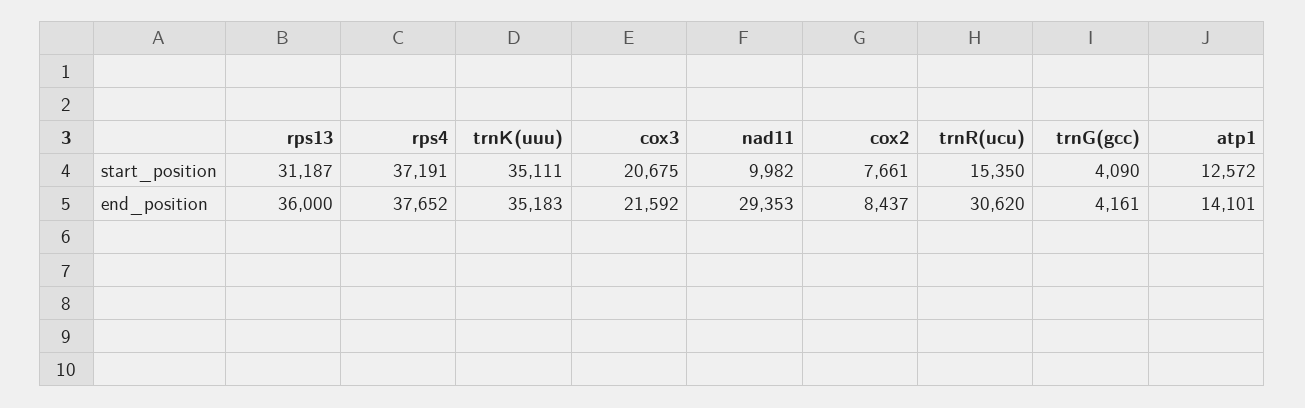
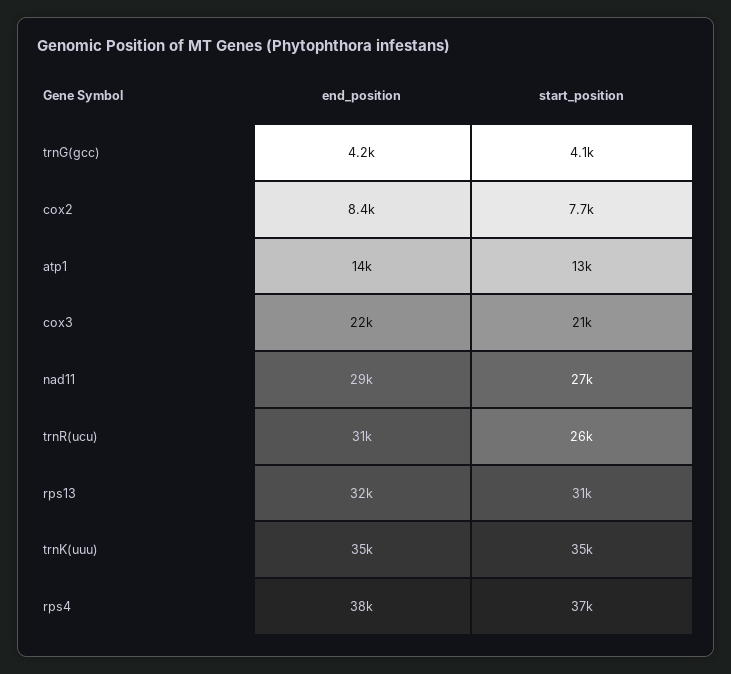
nad11, start_position: 9982 -> 27000
trnR(ucu), start_position: 15350 -> 26000
rps13, end_position: 36000 -> 32000

